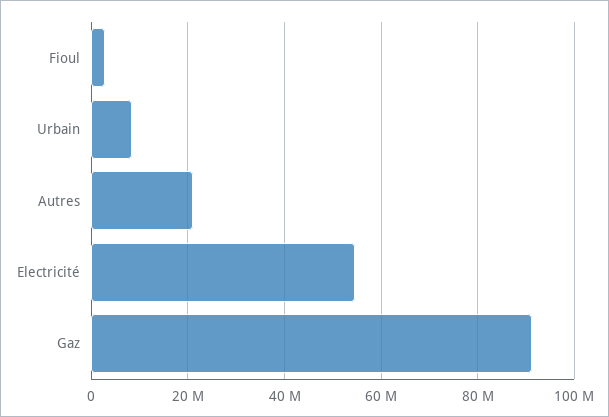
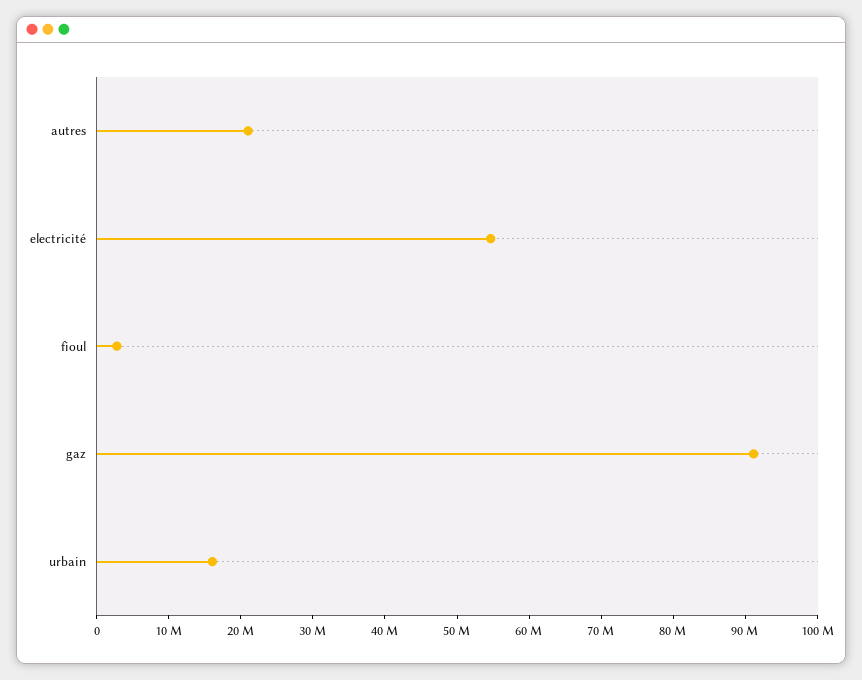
Urbain: 8000000 -> 16000000

